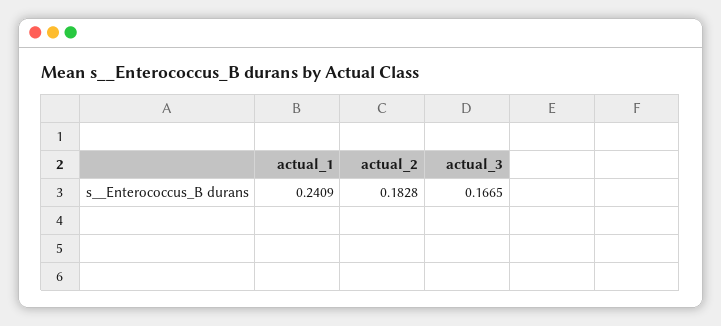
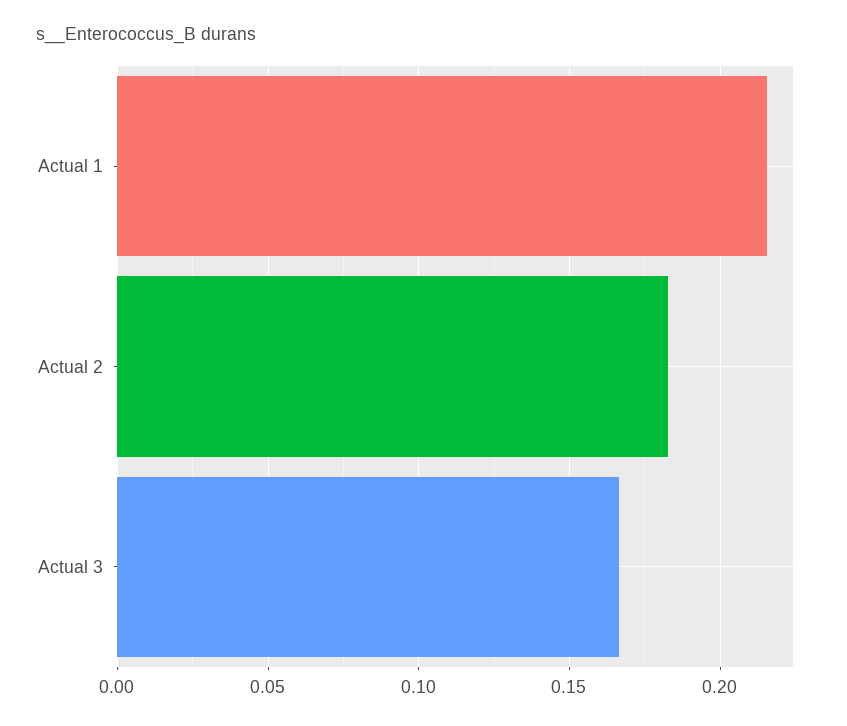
actual_1: 0.2409 -> 0.215

